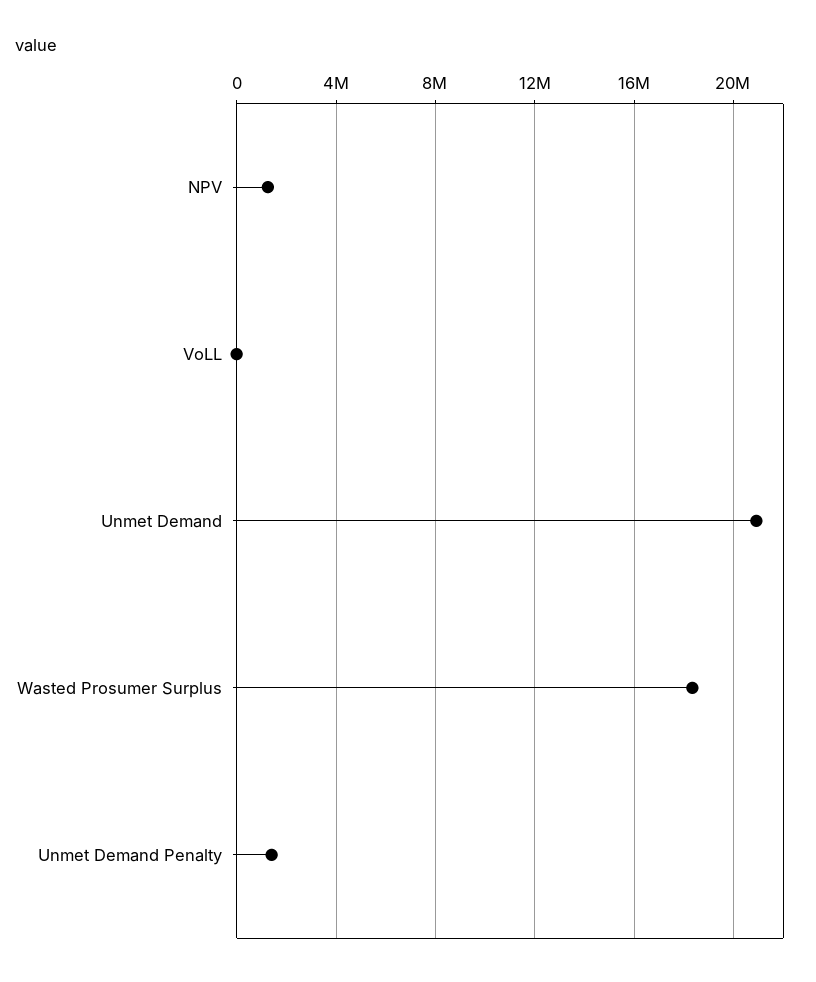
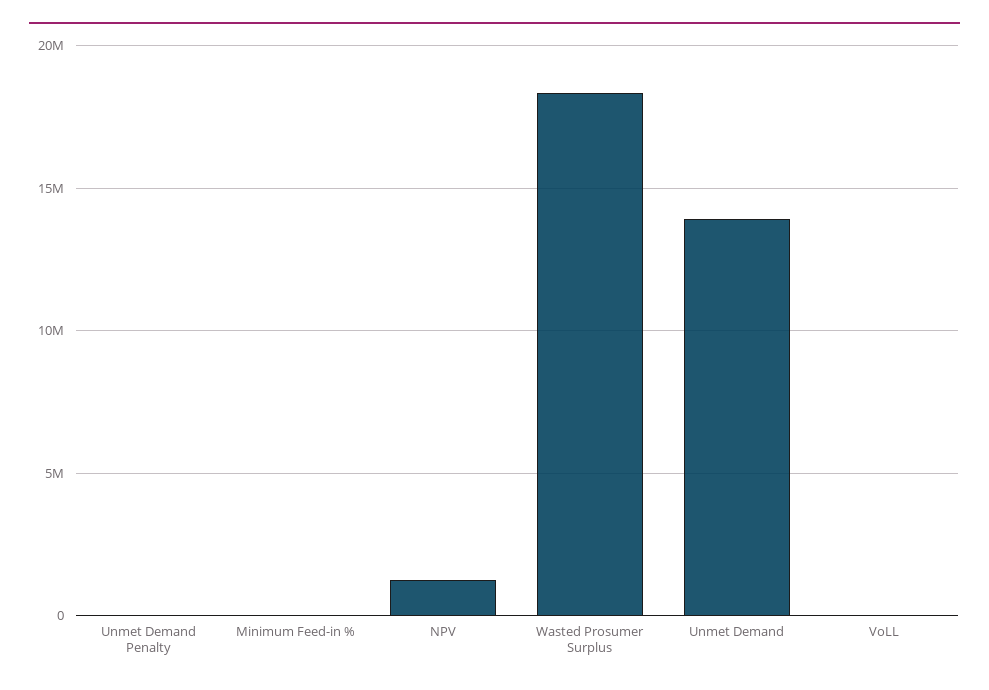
Unmet Demand: 21000000 -> 14000000
Unmet Demand Penalty: 1500000 -> 0
Minimum Feed-in %: none -> 0

